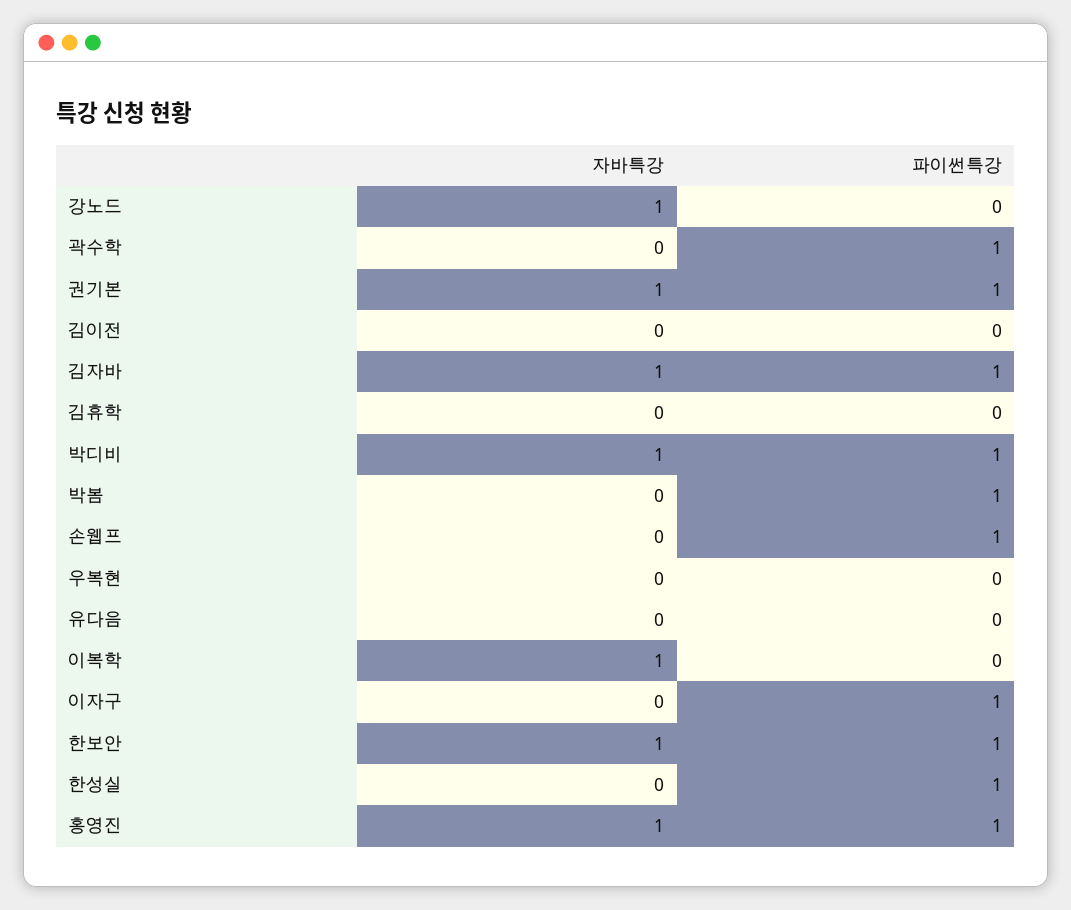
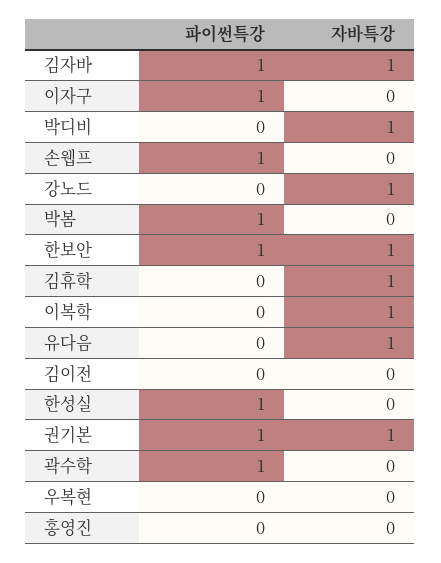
자바특강, 김휴학: 0 -> 1
파이썬특강, 박디비: 1 -> 0
자바특강, 유다음: 0 -> 1
자바특강, 홍영진: 1 -> 0
파이썬특강, 홍영진: 1 -> 0

